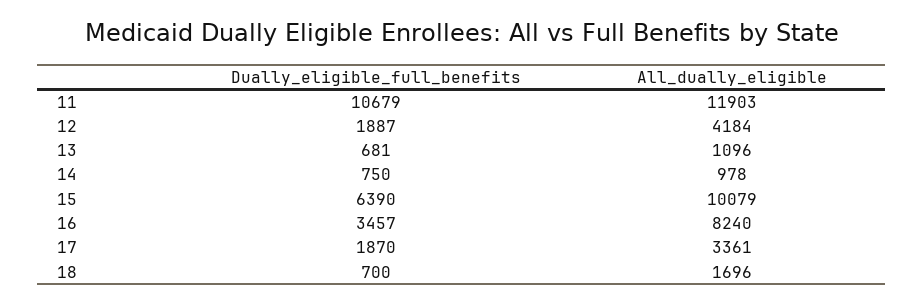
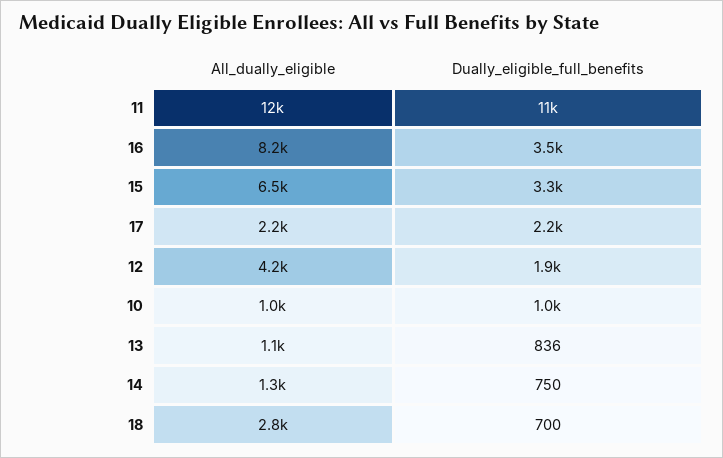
Dually_eligible_full_benefits, 13: 681 -> 836
All_dually_eligible, 14: 978 -> 1300
Dually_eligible_full_benefits, 15: 6390 -> 3300
All_dually_eligible, 15: 10079 -> 6500
Dually_eligible_full_benefits, 17: 1870 -> 2200
All_dually_eligible, 17: 3361 -> 2200
All_dually_eligible, 18: 1696 -> 2800
All_dually_eligible, 10: none -> 1000
Dually_eligible_full_benefits, 10: none -> 1000

